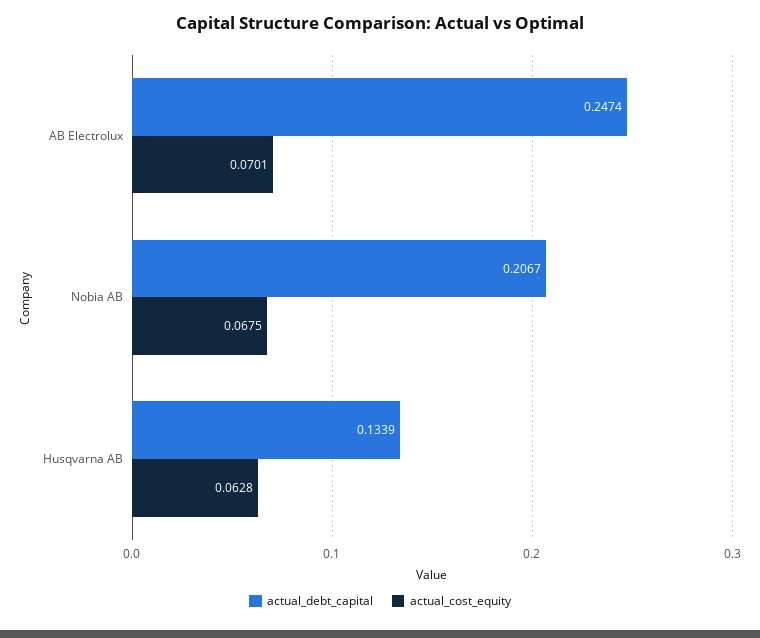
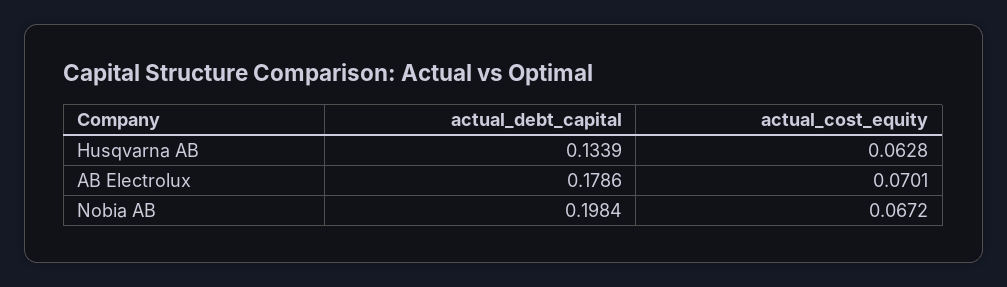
actual_debt_capital, AB Electrolux: 0.2474 -> 0.1786
actual_debt_capital, Nobia AB: 0.2067 -> 0.1984
actual_cost_equity, Nobia AB: 0.0675 -> 0.0672

